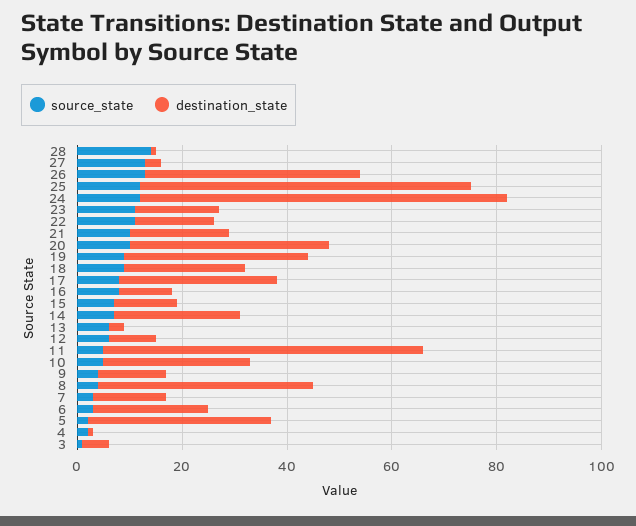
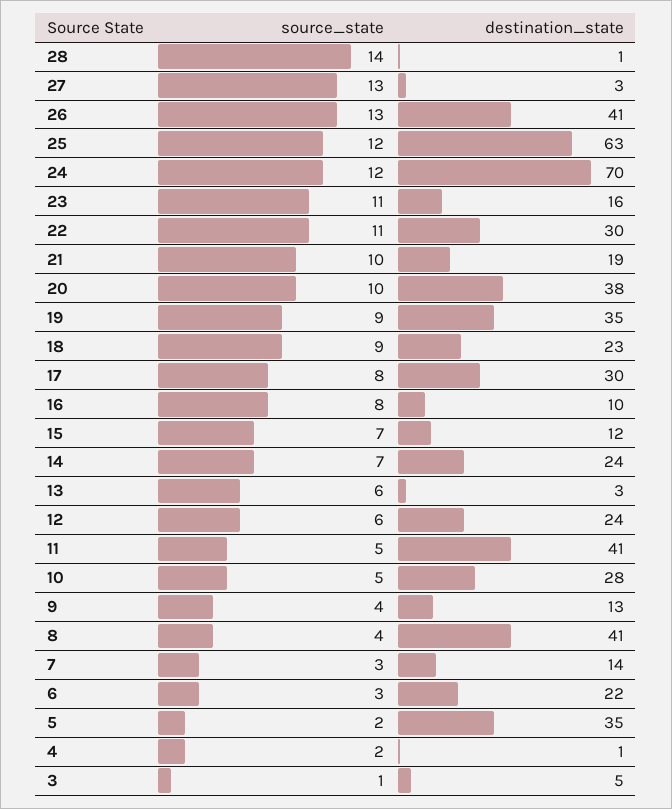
destination_state, 22: 15 -> 30
destination_state, 12: 10 -> 24
destination_state, 11: 60 -> 41

